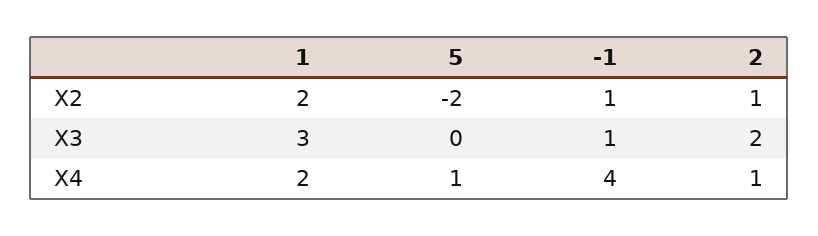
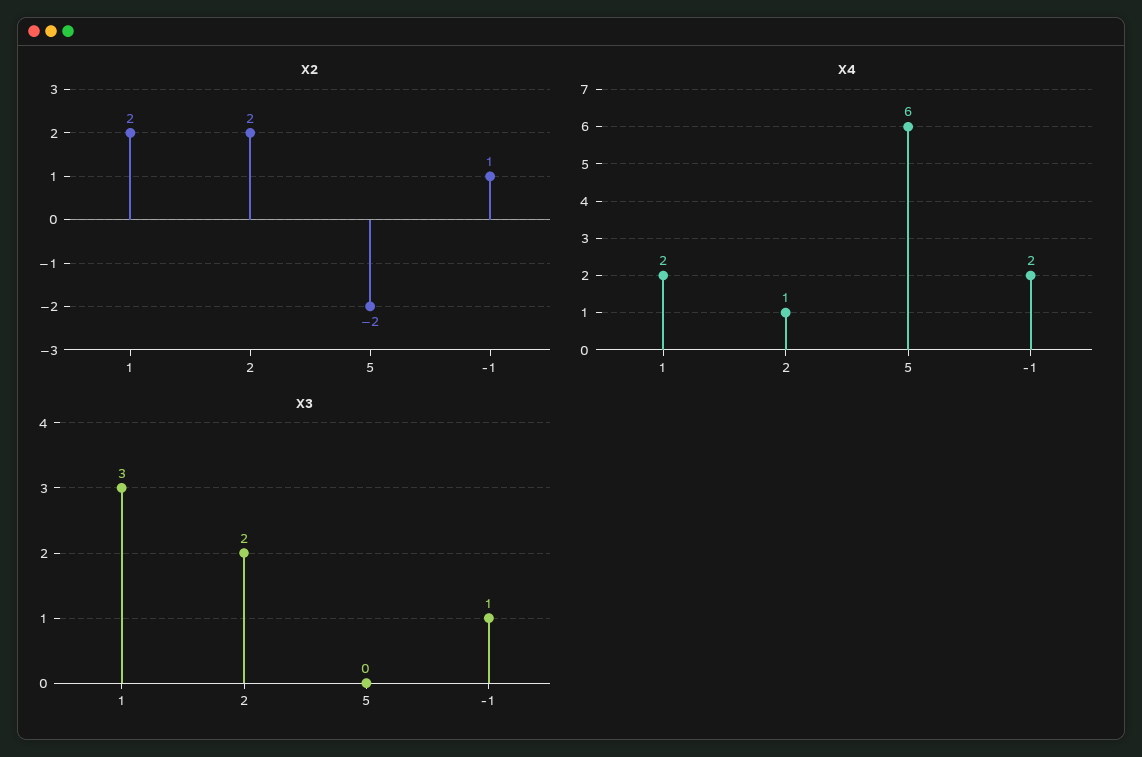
X2, 2: 1 -> 2
X4, 5: 1 -> 6
X4, -1: 4 -> 2

